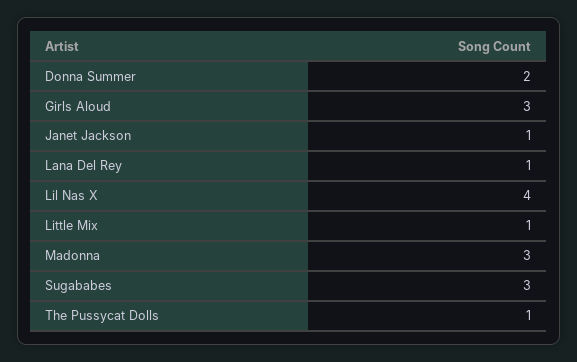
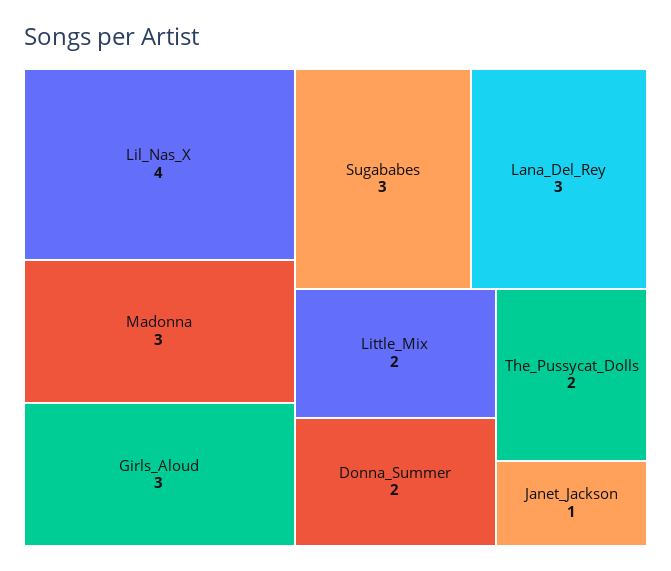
Lana Del Rey: 1 -> 3
Little Mix: 1 -> 2
The Pussycat Dolls: 1 -> 2

